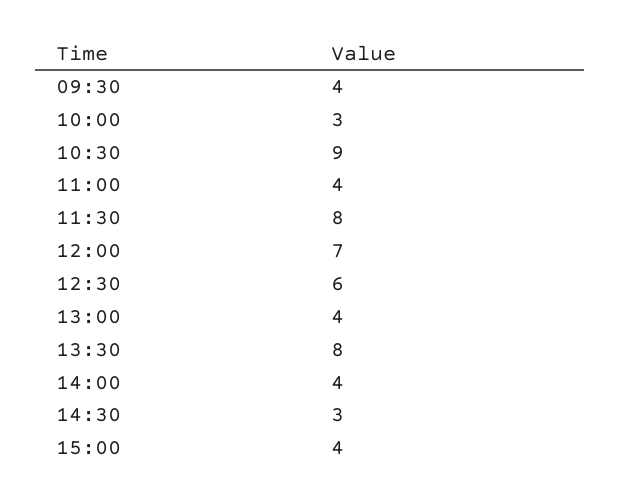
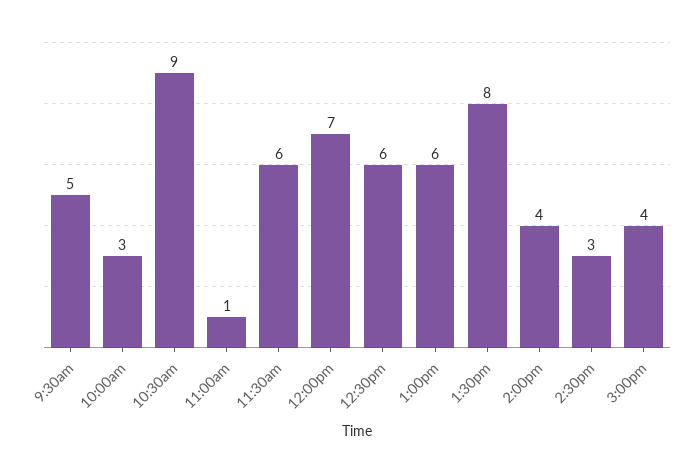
09:30: 4 -> 5
11:00: 4 -> 1
11:30: 8 -> 6
13:00: 4 -> 6

